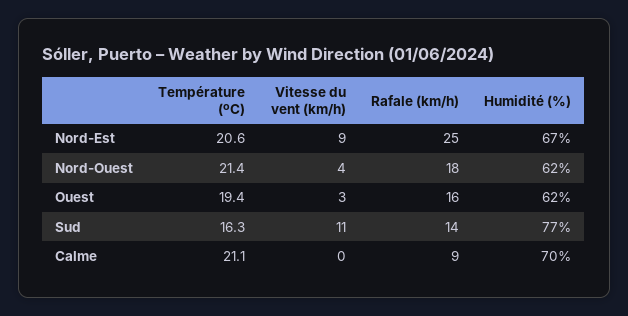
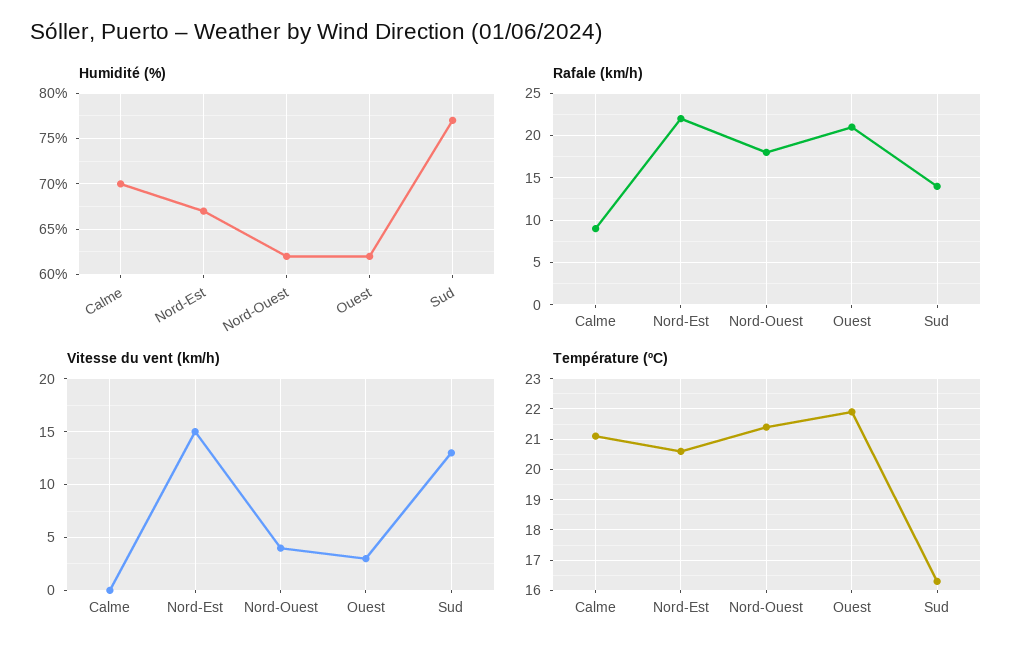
Vitesse du vent (km/h), Nord-Est: 9 -> 15
Rafale (km/h), Nord-Est: 25 -> 22
Température (ºC), Ouest: 19.4 -> 22
Rafale (km/h), Ouest: 16 -> 21
Vitesse du vent (km/h), Sud: 11 -> 13

